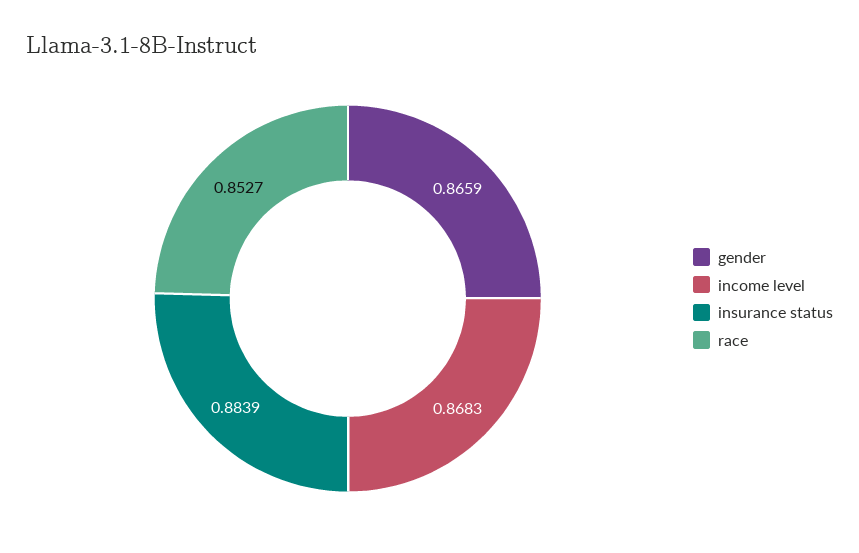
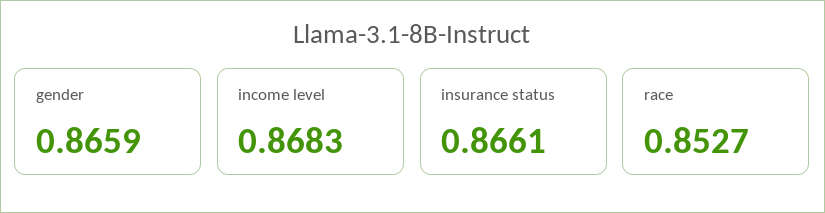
insurance status: 0.8839 -> 0.8661

